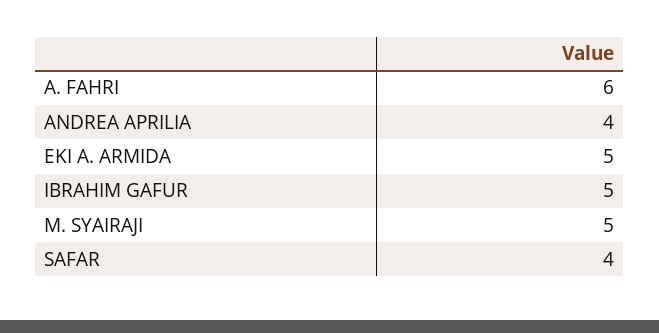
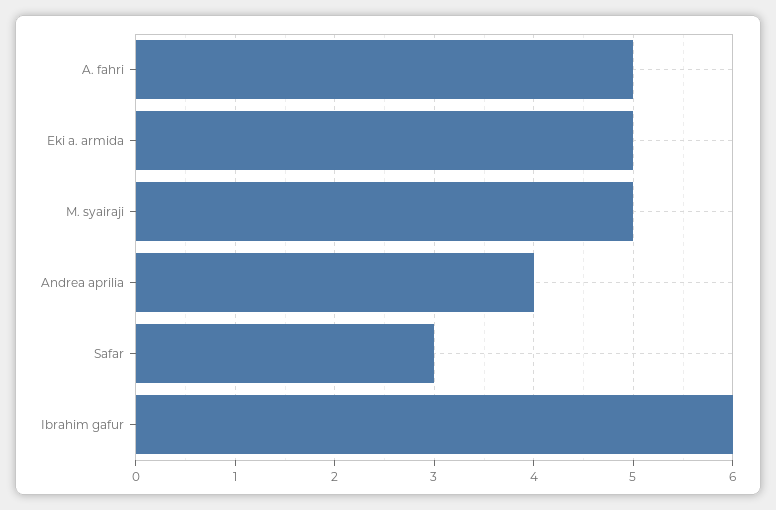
A. FAHRI: 6 -> 5
IBRAHIM GAFUR: 5 -> 6
SAFAR: 4 -> 3

